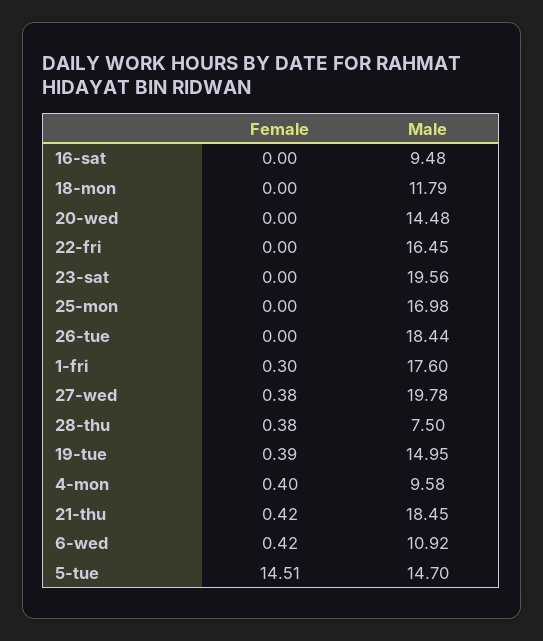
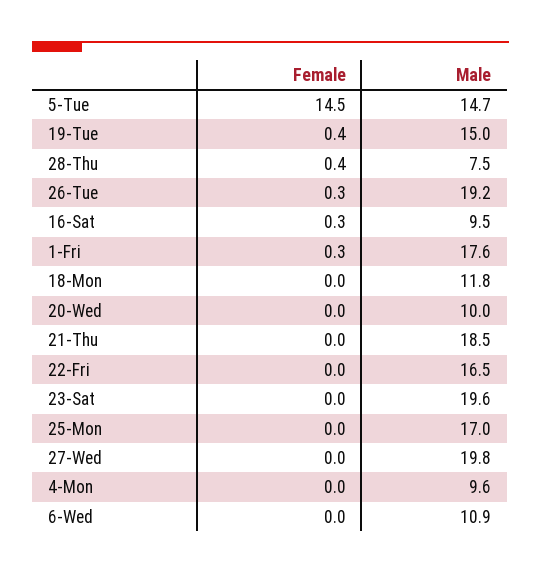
Female, 16-sat: 0 -> 0.3
Male, 20-wed: 14.48 -> 10
Female, 26-tue: 0 -> 0.3
Male, 26-tue: 18.44 -> 19.2
Female, 27-wed: 0.38 -> 0
Female, 4-mon: 0.4 -> 0
Female, 21-thu: 0.42 -> 0
Female, 6-wed: 0.42 -> 0

